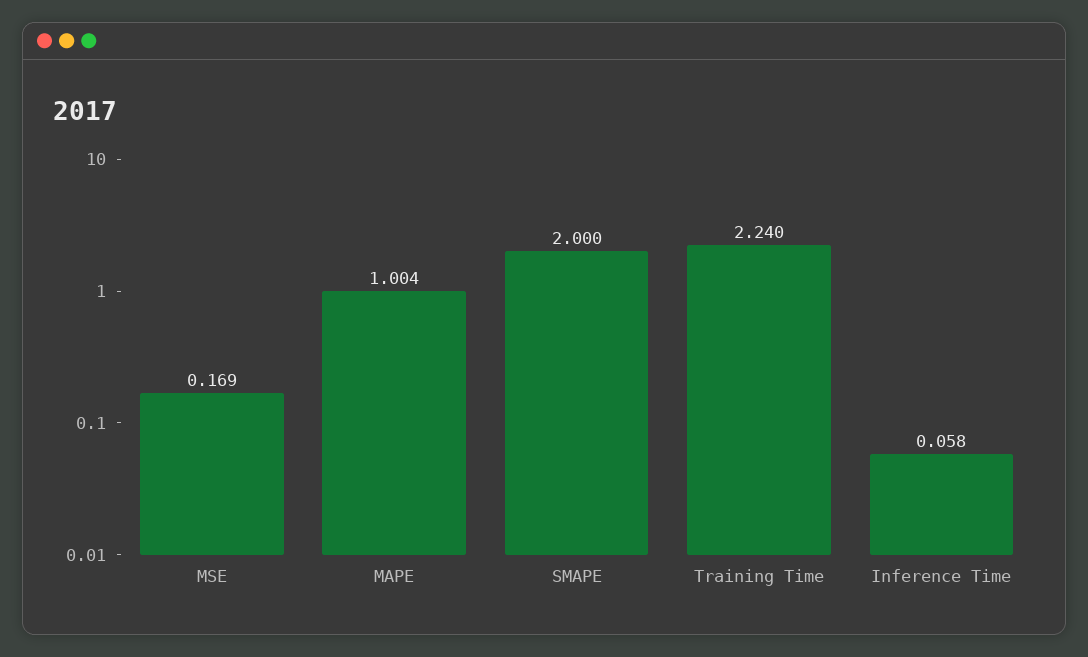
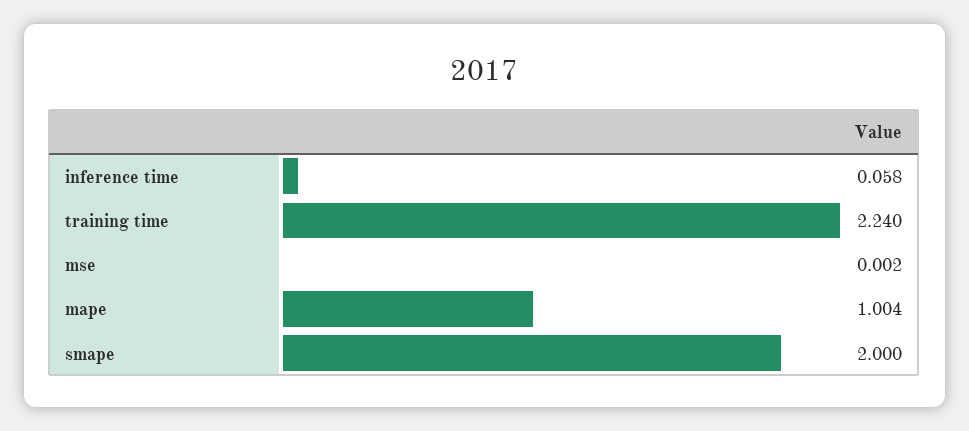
MSE: 0.169 -> 0.002

